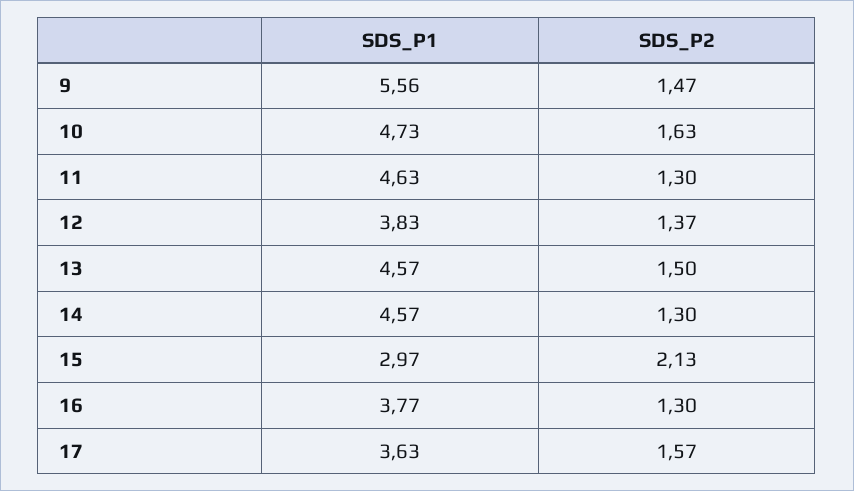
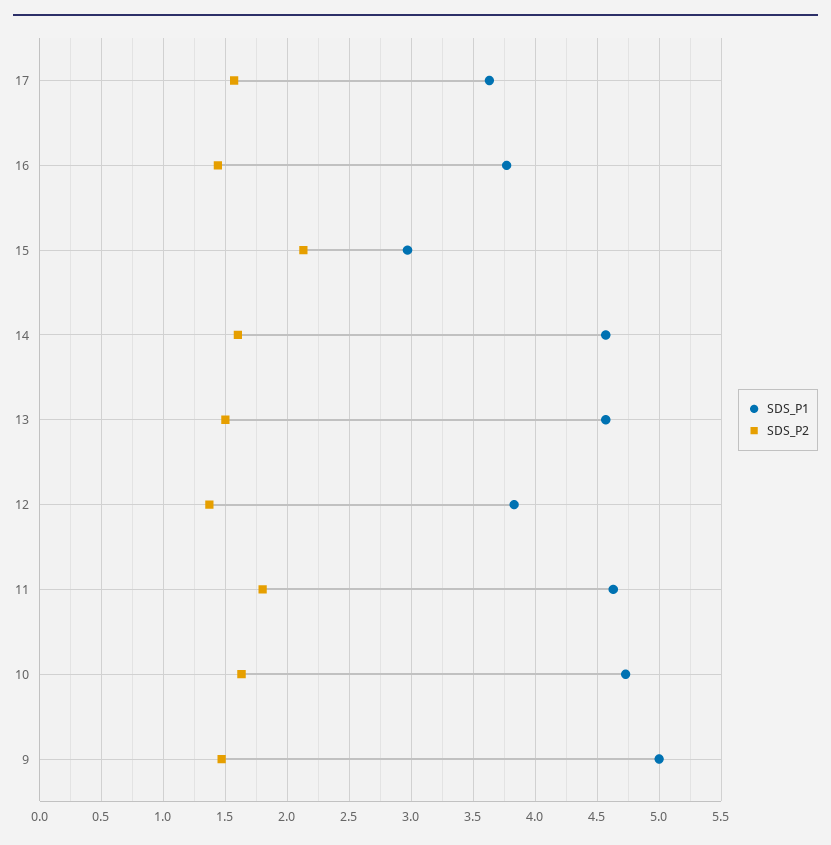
SDS_P1, 9: 5.56 -> 5
SDS_P2, 11: 1.3 -> 1.8
SDS_P2, 14: 1.3 -> 1.6
SDS_P2, 16: 1.3 -> 1.45

